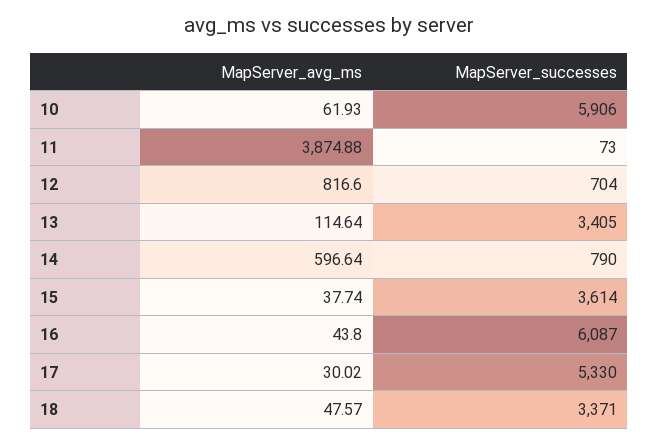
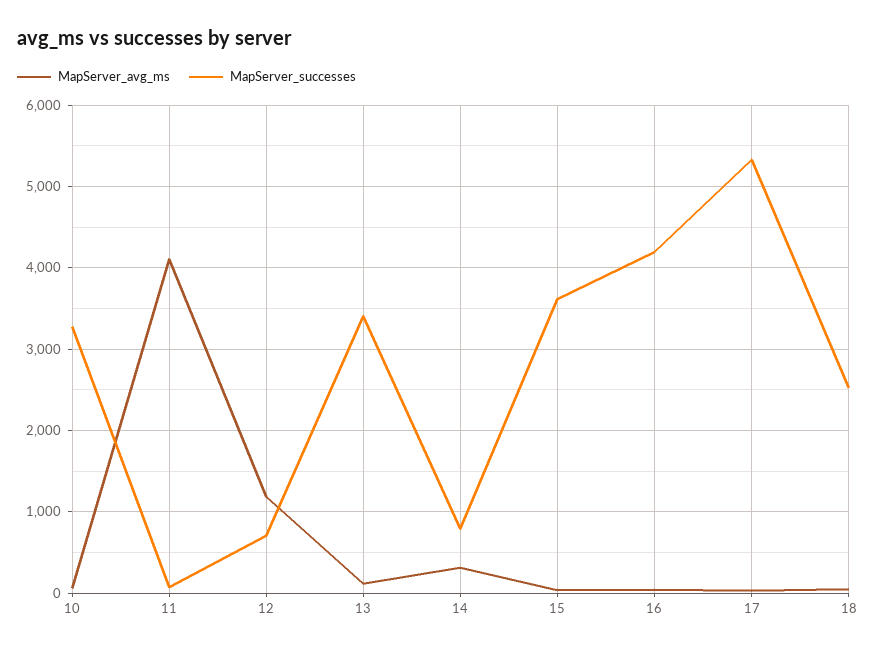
MapServer_successes, 10: 5906 -> 3300
MapServer_avg_ms, 11: 3874.88 -> 4100
MapServer_avg_ms, 12: 816.6 -> 1200
MapServer_avg_ms, 14: 596.64 -> 300
MapServer_successes, 16: 6087 -> 4200
MapServer_successes, 18: 3371 -> 2500

